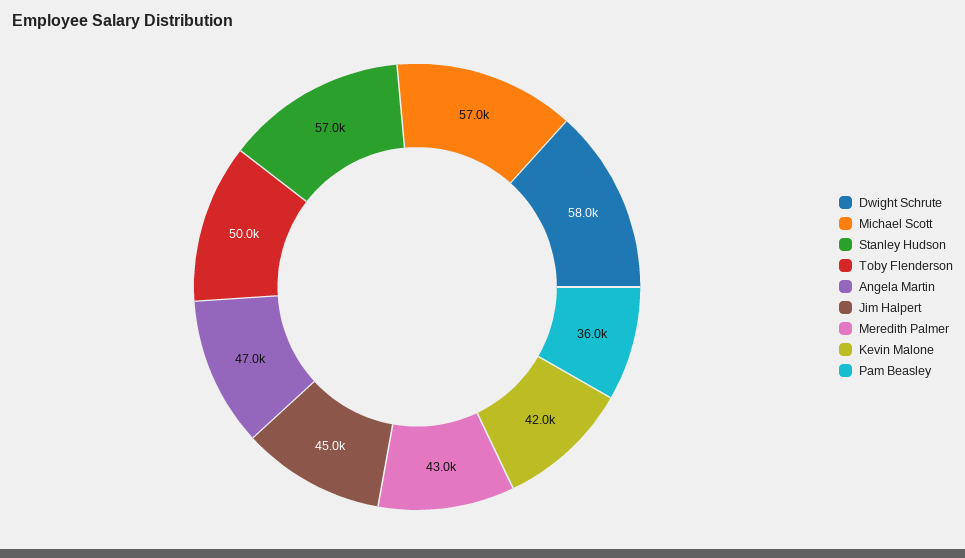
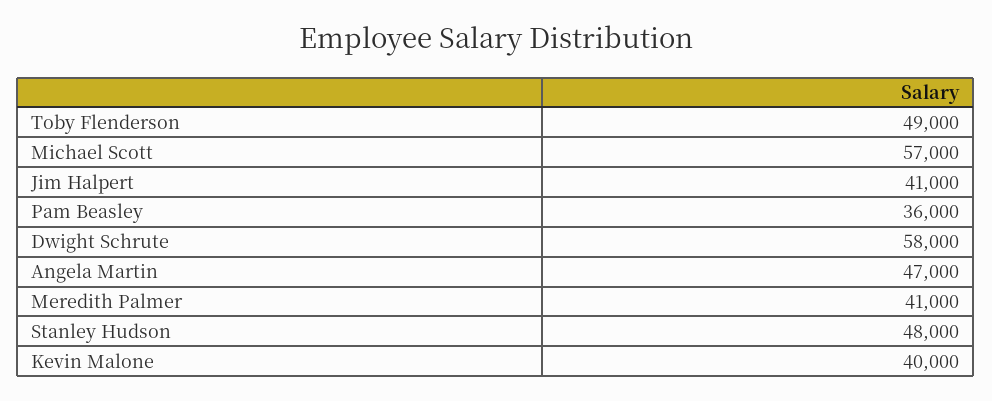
Stanley Hudson: 57000 -> 48000
Toby Flenderson: 50000 -> 49000
Jim Halpert: 45000 -> 41000
Meredith Palmer: 43000 -> 41000
Kevin Malone: 42000 -> 40000

